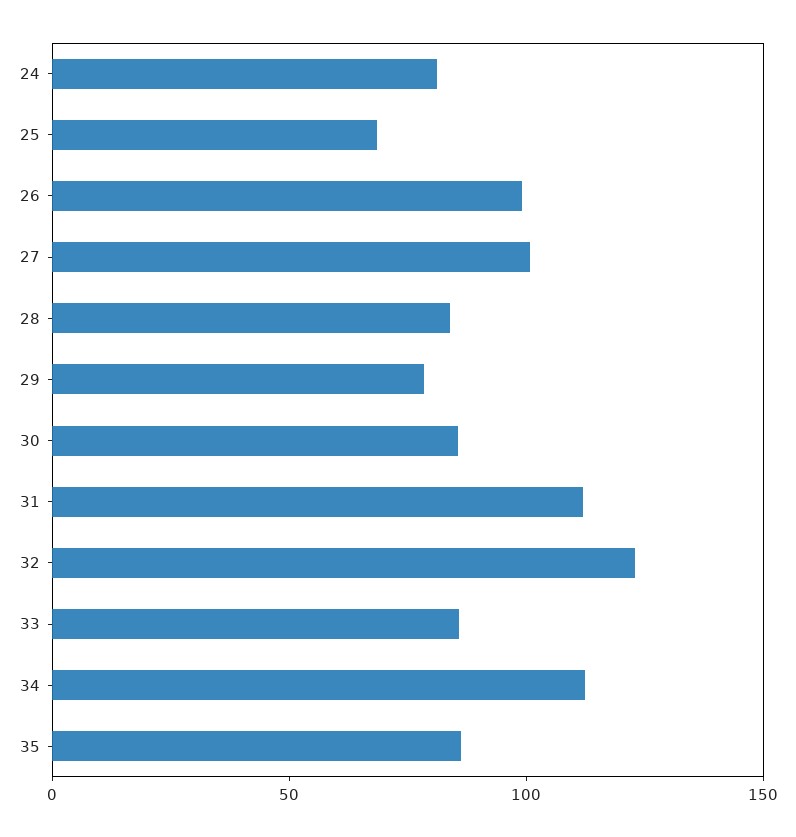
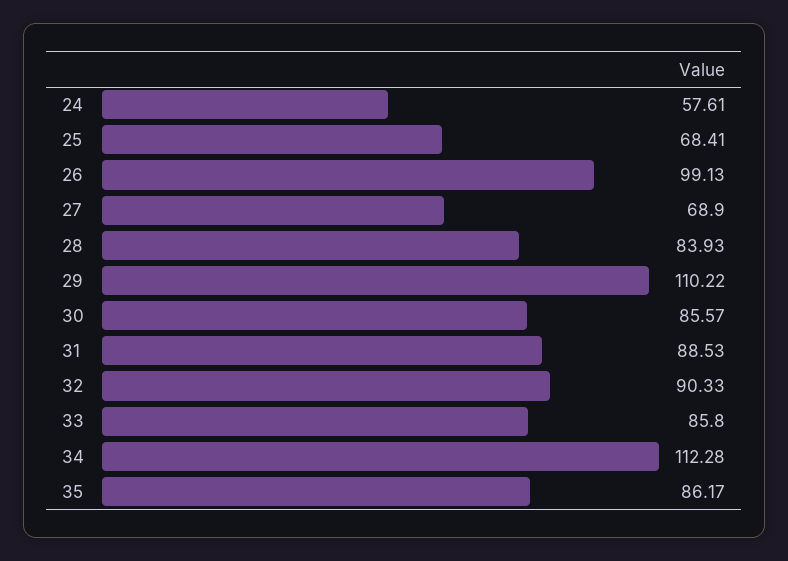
24: 80 -> 57.61
27: 100 -> 68.9
29: 80 -> 110.22
31: 110 -> 88.53
32: 120 -> 90.33

